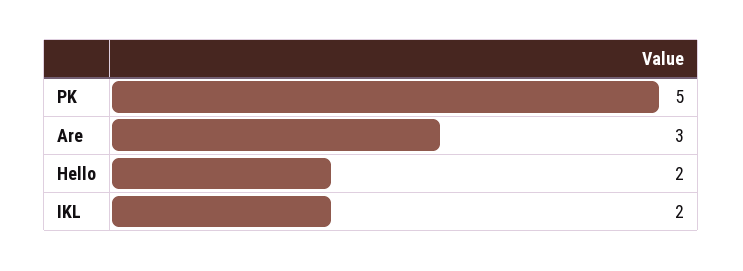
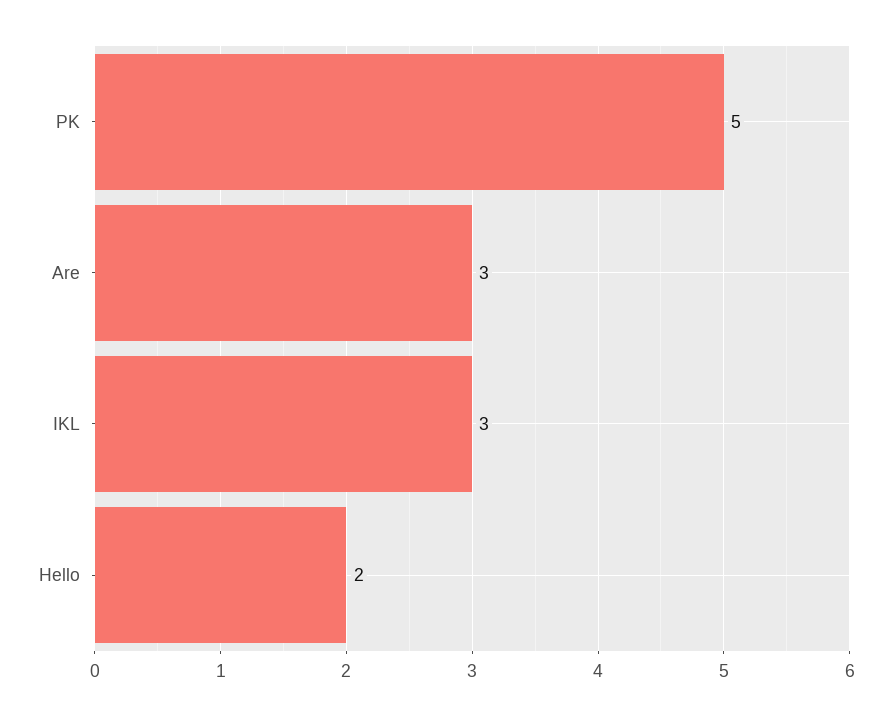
IKL: 2 -> 3

